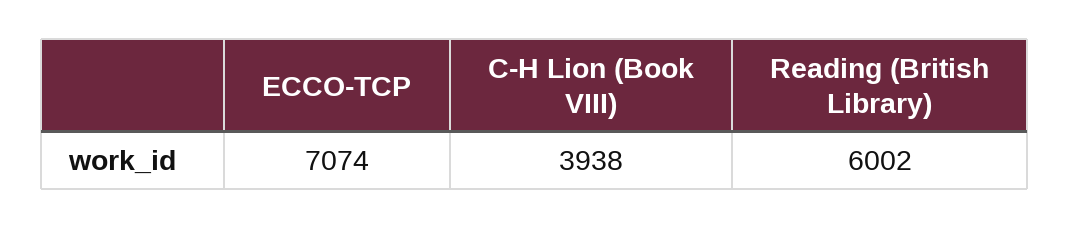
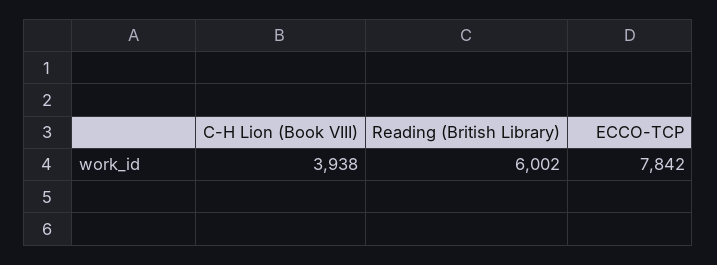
ECCO-TCP: 7074 -> 7842

